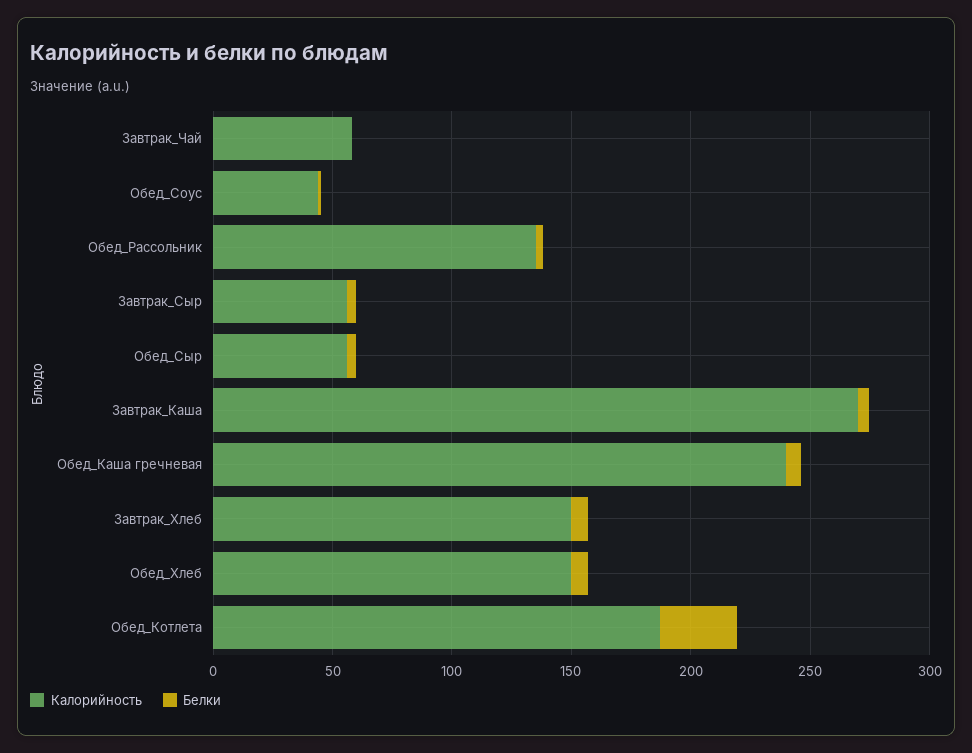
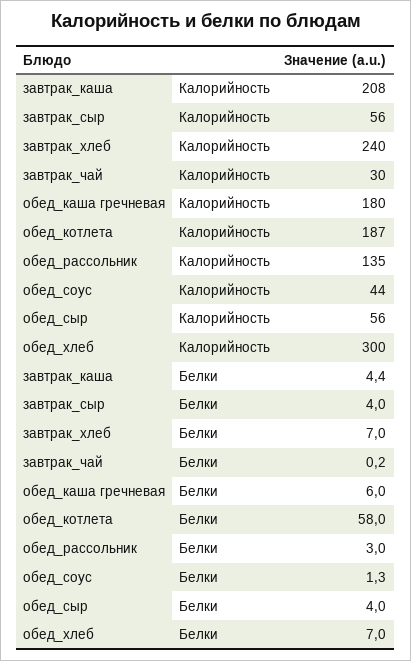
Калорийность, Завтрак_Чай: 60 -> 30
Калорийность, Завтрак_Каша: 270 -> 208
Калорийность, Обед_Каша гречневая: 240 -> 180
Калорийность, Завтрак_Хлеб: 150 -> 240
Калорийность, Обед_Хлеб: 150 -> 300
Белки, Обед_Котлета: 30 -> 58

